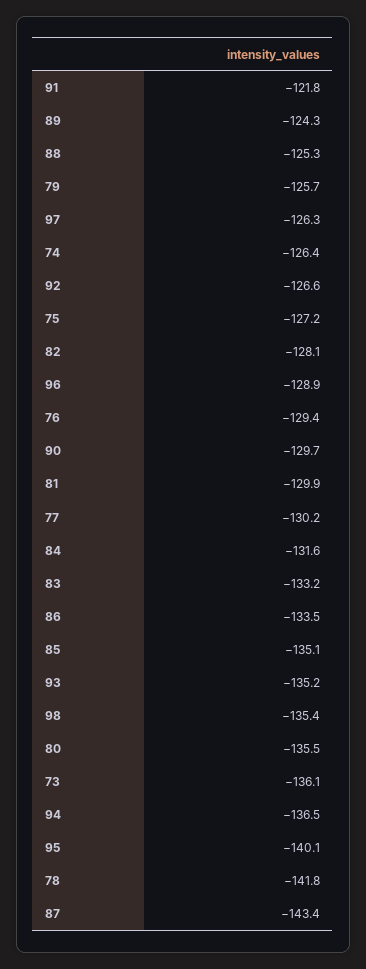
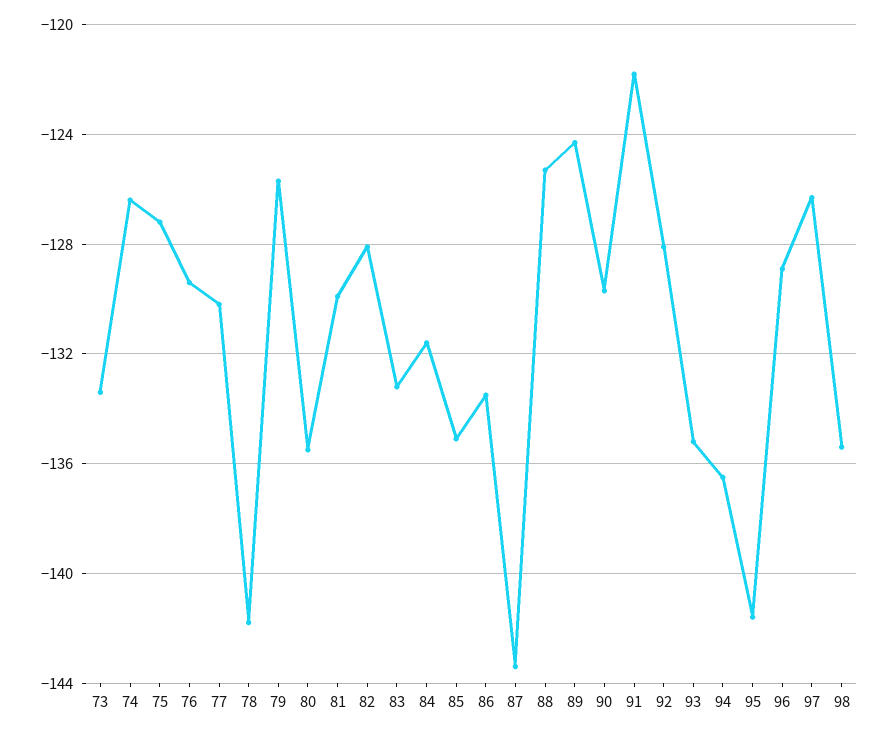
92: -126.6 -> -128
73: -136.1 -> -133.5
95: -140.1 -> -141.5

